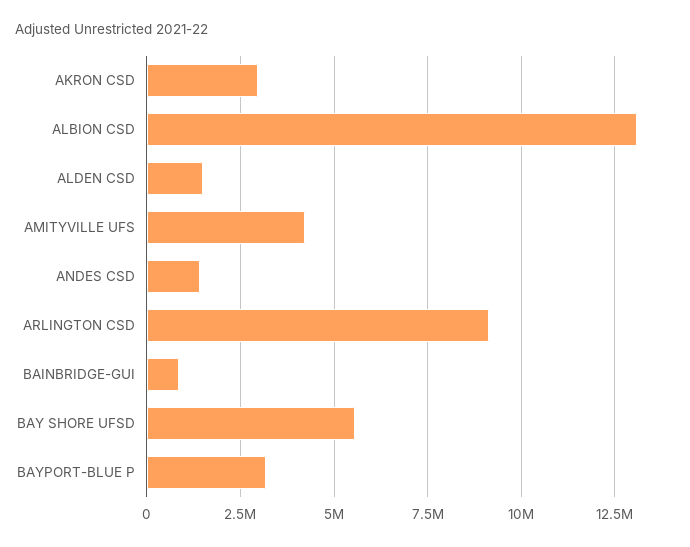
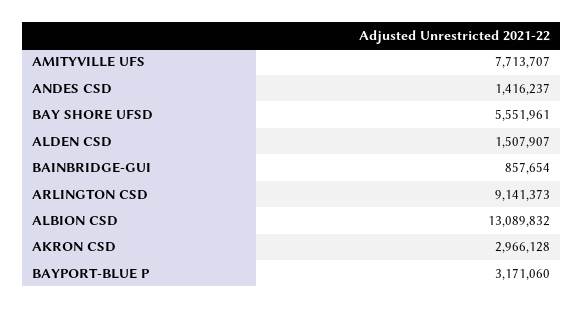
AMITYVILLE UFS: 4250000 -> 7713707

